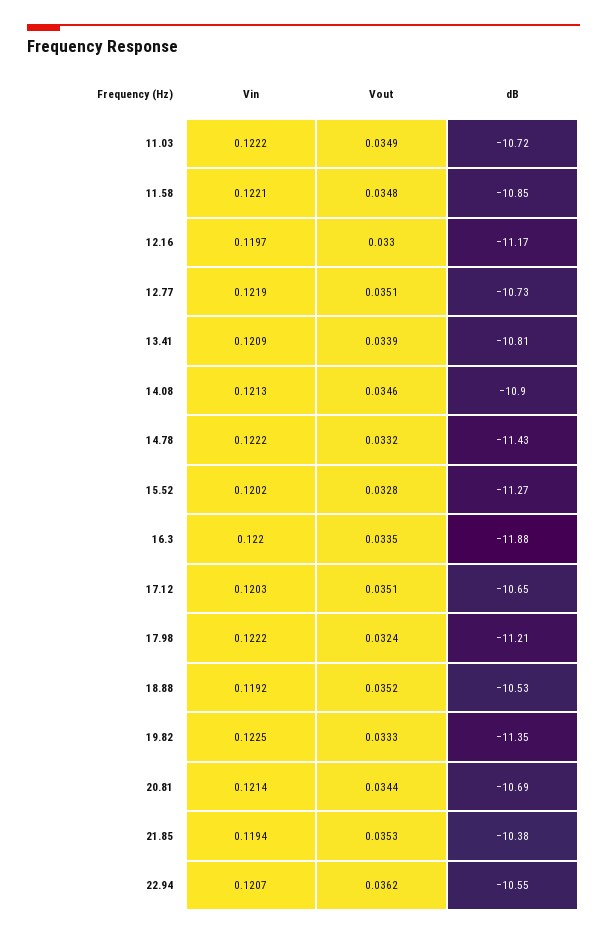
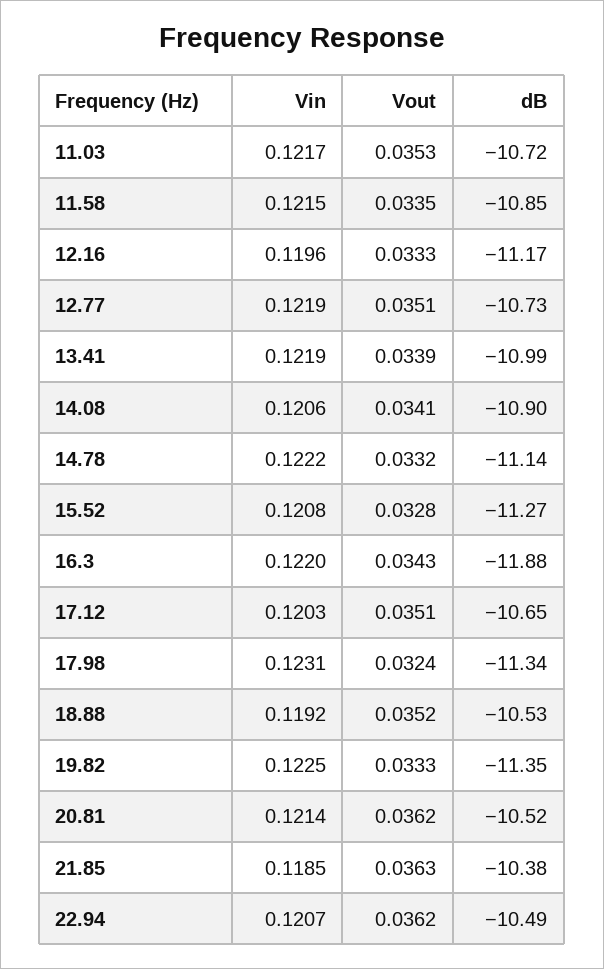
Vin, 11.03: 0.1222 -> 0.1217
Vout, 11.03: 0.0349 -> 0.0353
Vin, 11.58: 0.1221 -> 0.1215
Vout, 11.58: 0.0348 -> 0.0335
Vin, 12.16: 0.1197 -> 0.1196
Vout, 12.16: 0.033 -> 0.0333
Vin, 13.41: 0.1209 -> 0.1219
dB, 13.41: -10.81 -> -10.99
Vin, 14.08: 0.1213 -> 0.1206
Vout, 14.08: 0.0346 -> 0.0341
dB, 14.78: -11.43 -> -11.14
Vin, 15.52: 0.1202 -> 0.1208
Vout, 16.3: 0.0335 -> 0.0343
Vin, 17.98: 0.1222 -> 0.1231
dB, 17.98: -11.21 -> -11.34
Vout, 20.81: 0.0344 -> 0.0362
dB, 20.81: -10.69 -> -10.52
Vin, 21.85: 0.1194 -> 0.1185
Vout, 21.85: 0.0353 -> 0.0363
dB, 22.94: -10.55 -> -10.49

